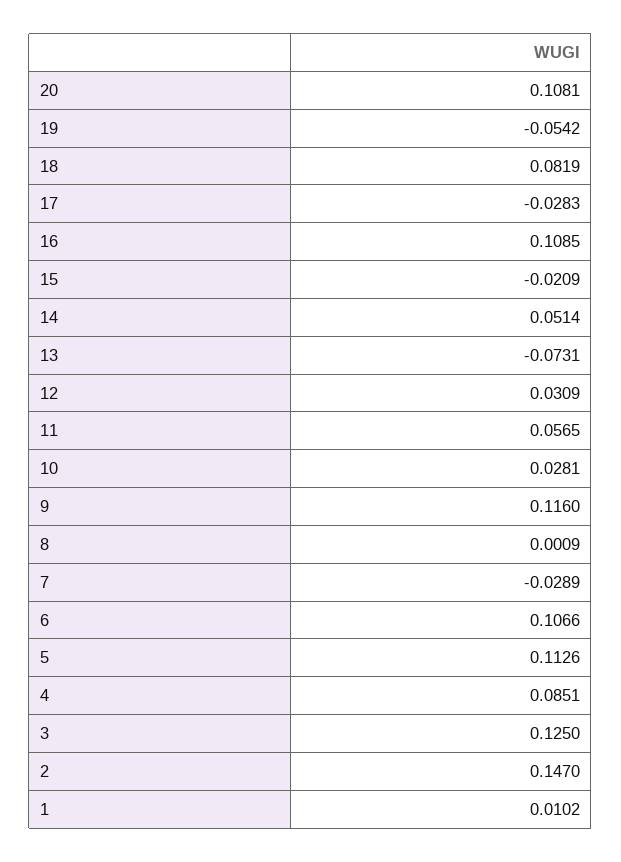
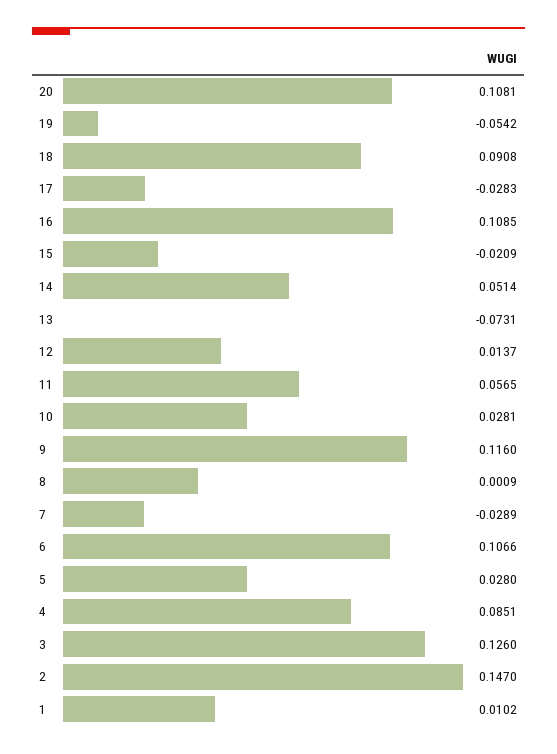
18: 0.0819 -> 0.0908
12: 0.0309 -> 0.0137
5: 0.1126 -> 0.028
3: 0.125 -> 0.126

